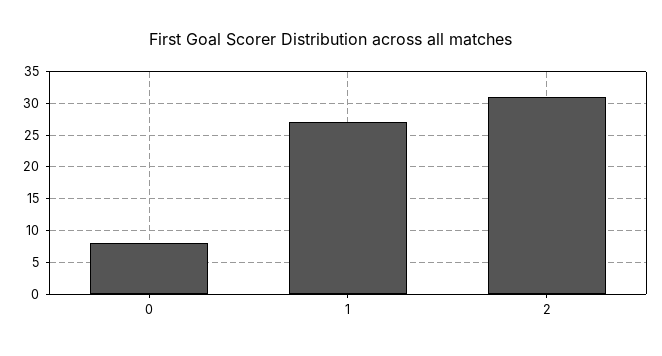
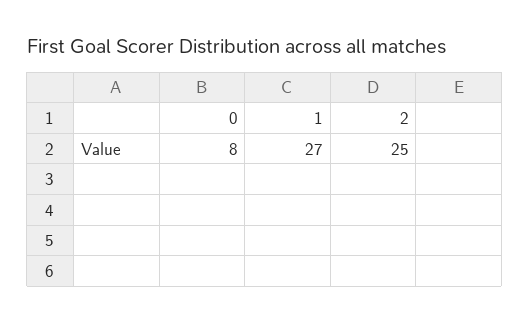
2: 31 -> 25

